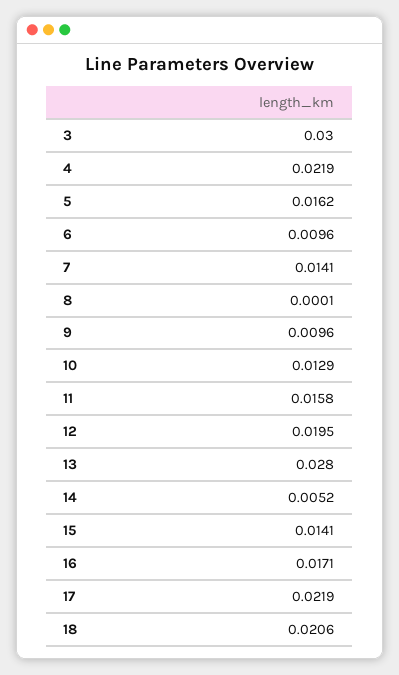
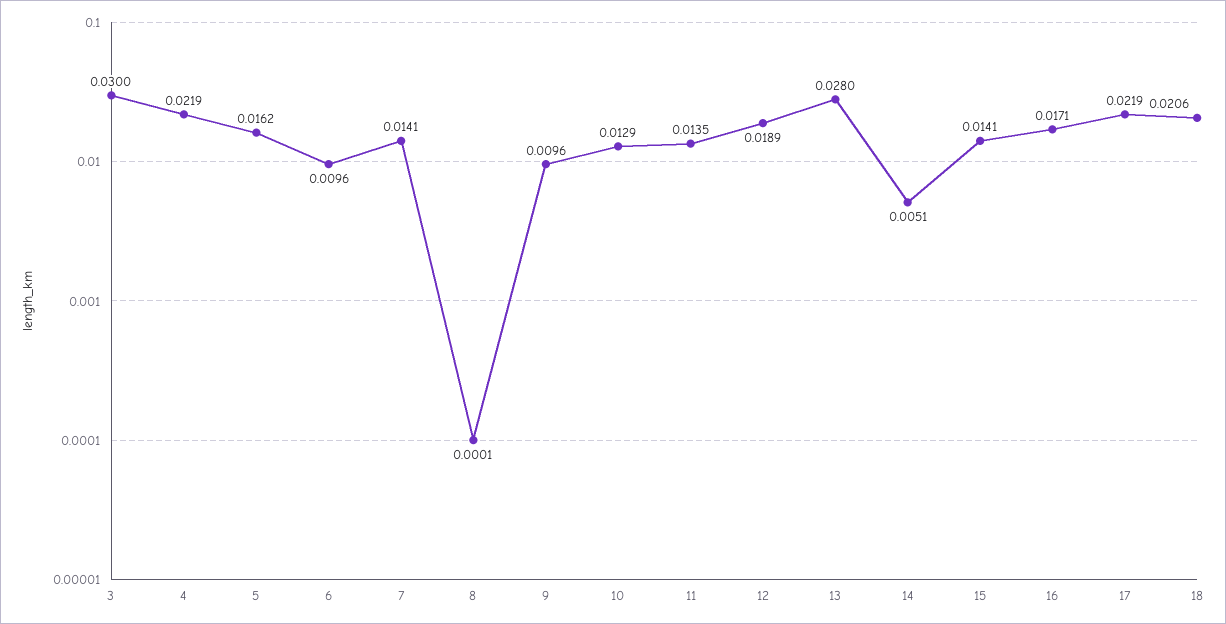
11: 0.0158 -> 0.0135
12: 0.0195 -> 0.0189
14: 0.0052 -> 0.0051

